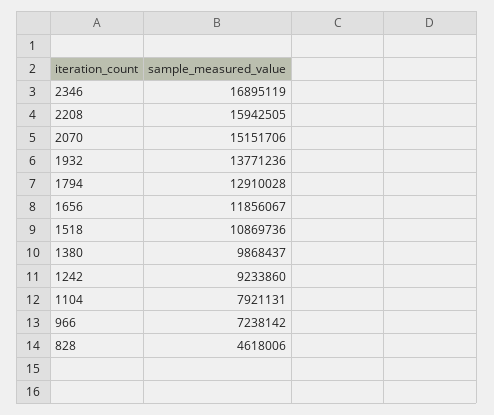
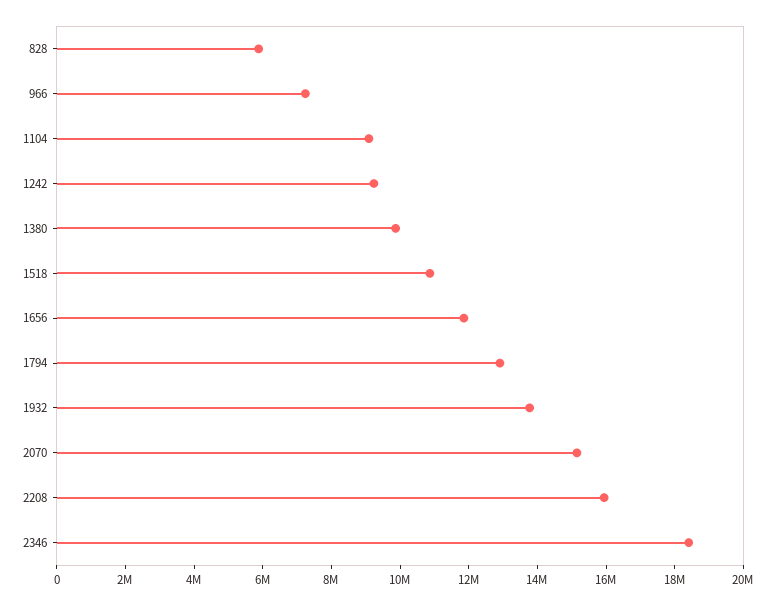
2346: 16895119 -> 18500000
1104: 7921131 -> 9000000
828: 4618006 -> 6000000

